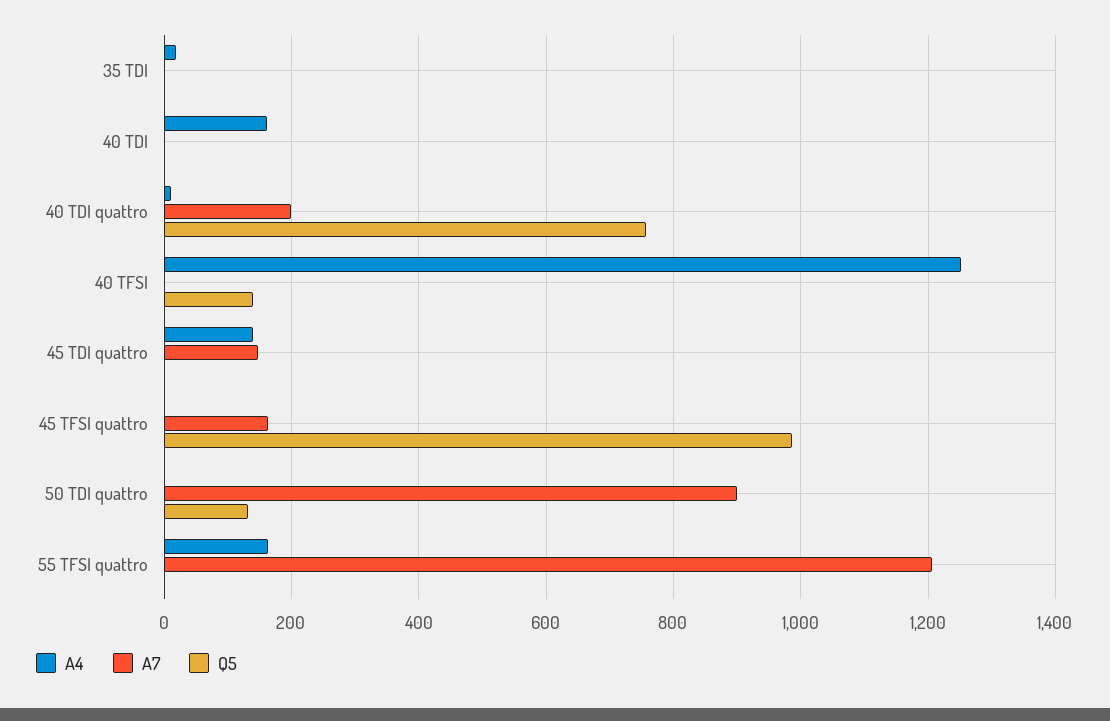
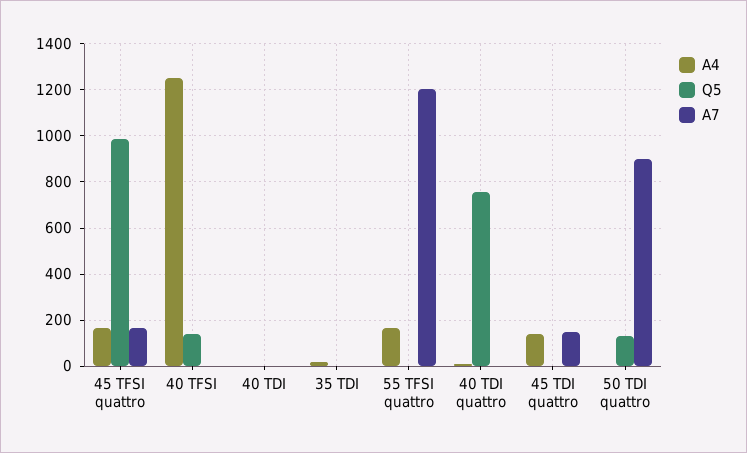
A4, 40 TDI: 160 -> 0
A7, 40 TDI quattro: 200 -> 0
A4, 45 TFSI quattro: 0 -> 150

